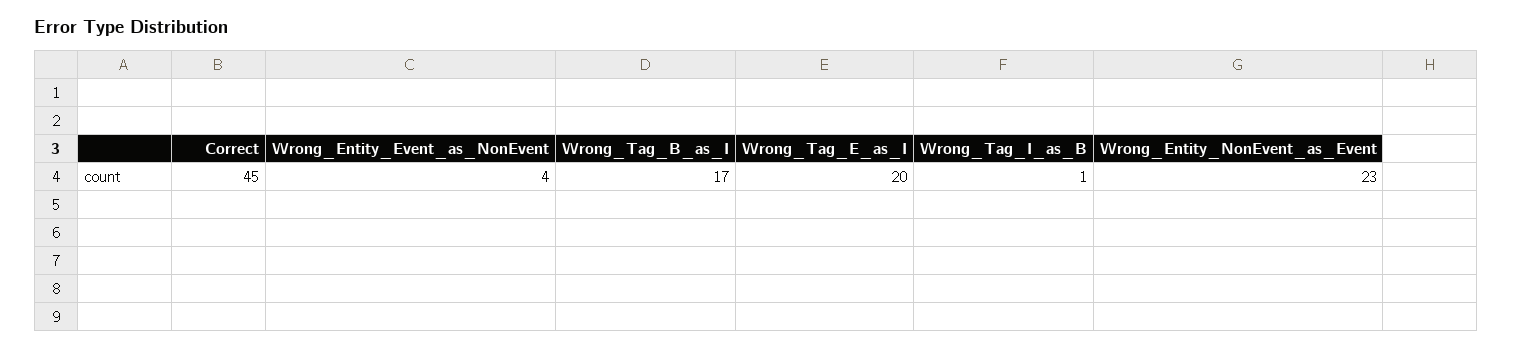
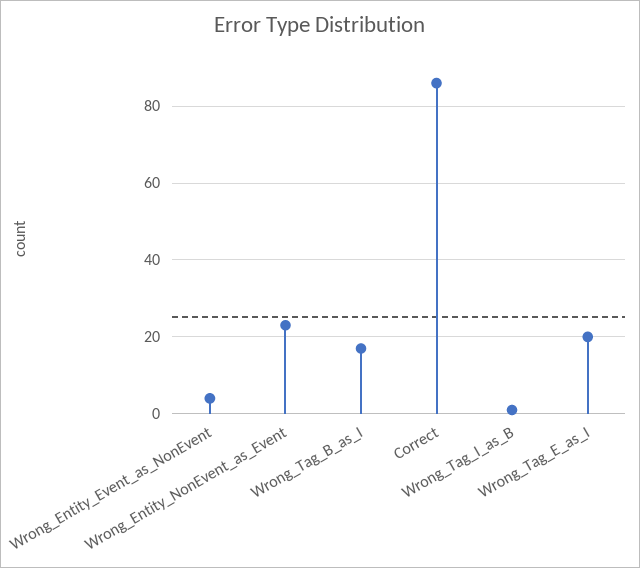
Correct: 45 -> 85

